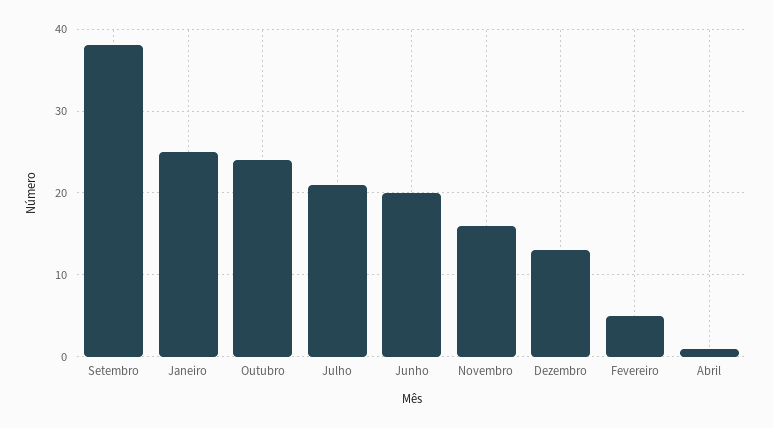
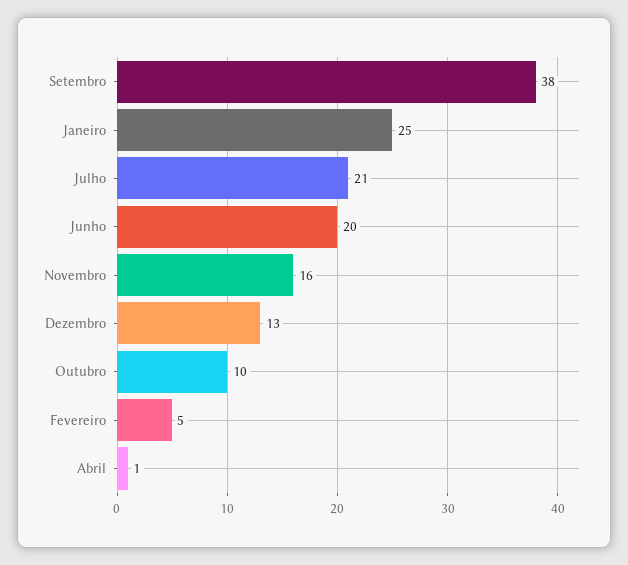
Outubro: 24 -> 10

